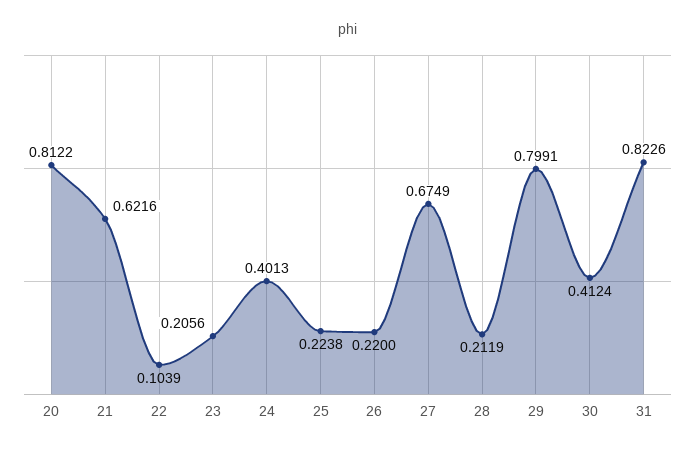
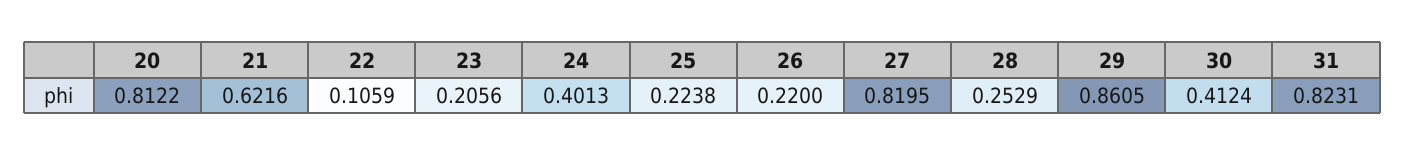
22: 0.1039 -> 0.1059
27: 0.6749 -> 0.8195
28: 0.2119 -> 0.2529
29: 0.7991 -> 0.8605
31: 0.8226 -> 0.8231

